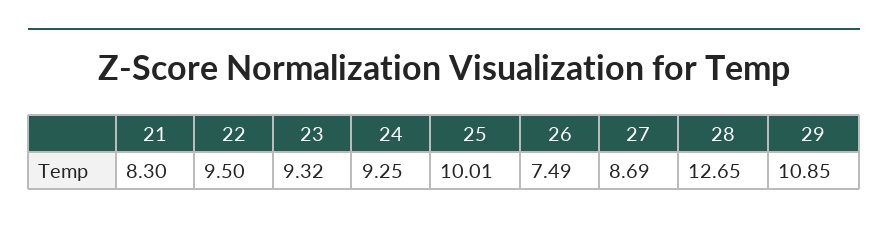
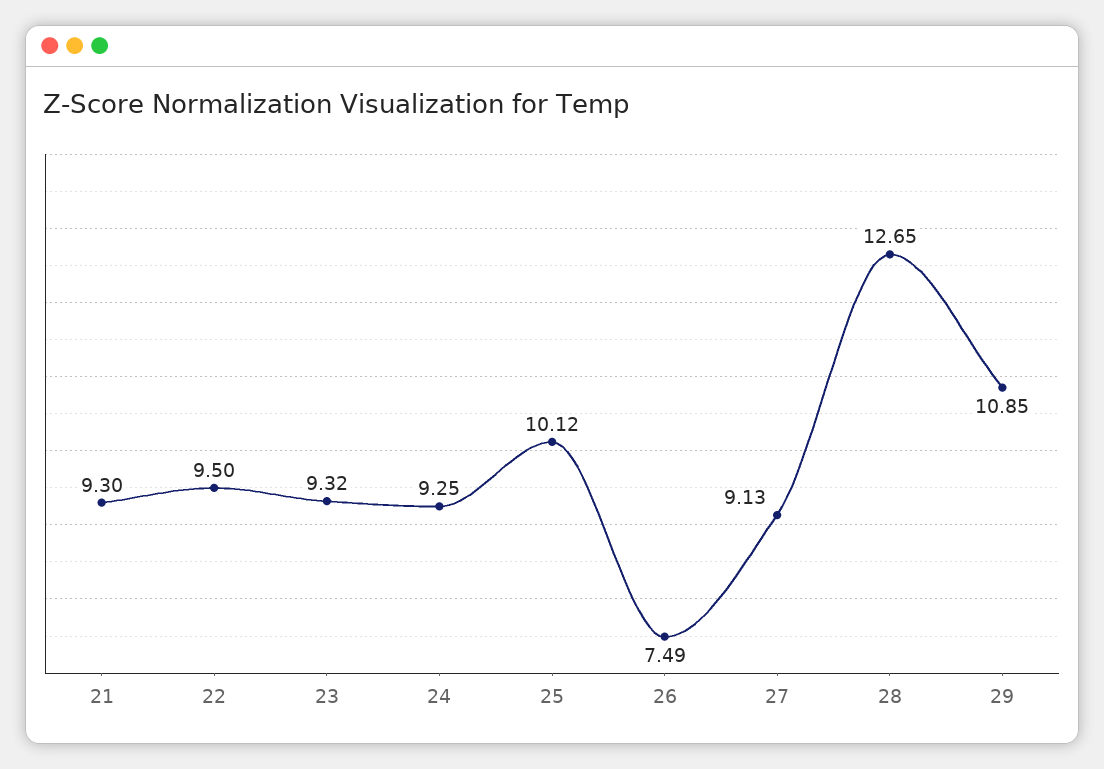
21: 8.3 -> 9.3
25: 10.01 -> 10.12
27: 8.69 -> 9.13

